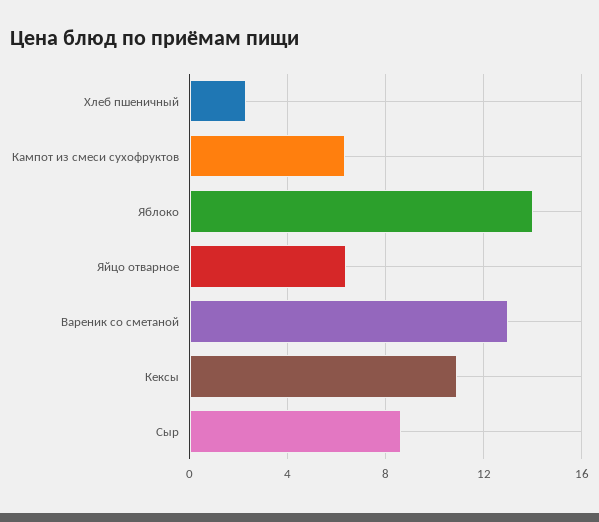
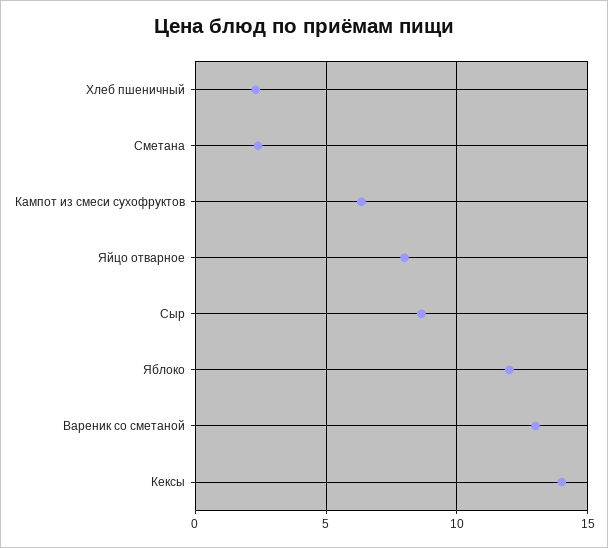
Яблоко: 14 -> 12
Яйцо отварное: 6.5 -> 8
Кексы: 11 -> 14
Сметана: none -> 2.5

